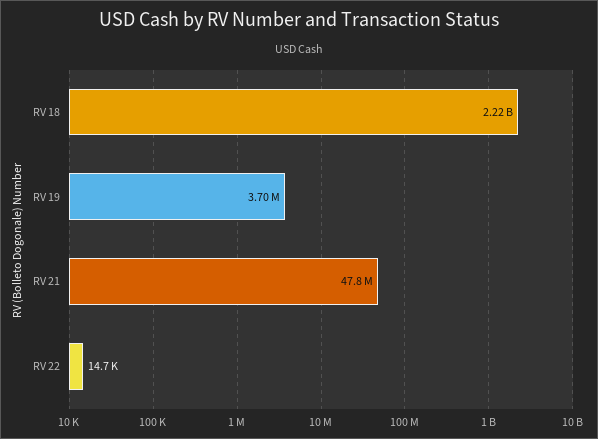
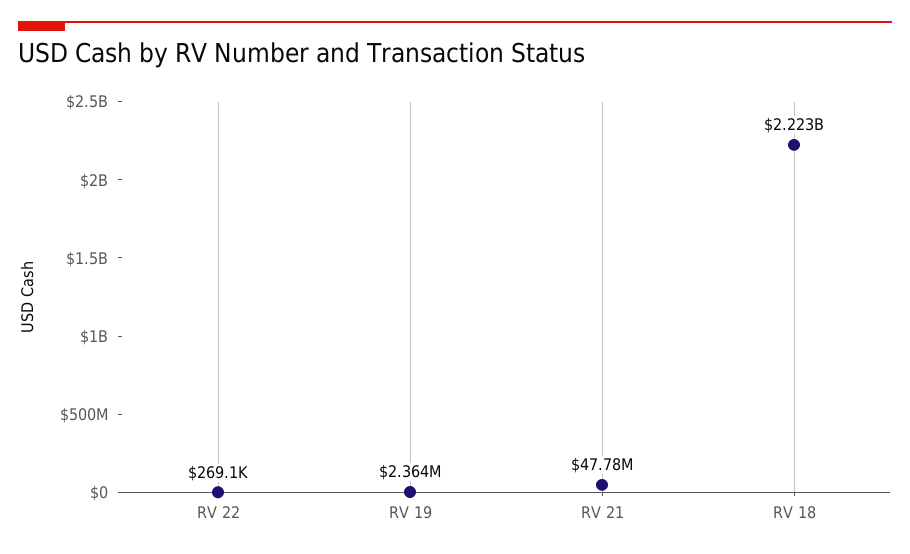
RV 19: 3700000 -> 2364000
RV 22: 14700 -> 269100

